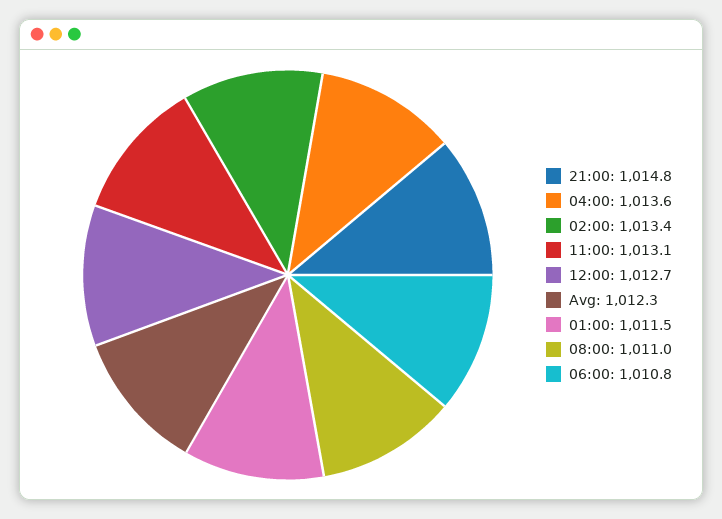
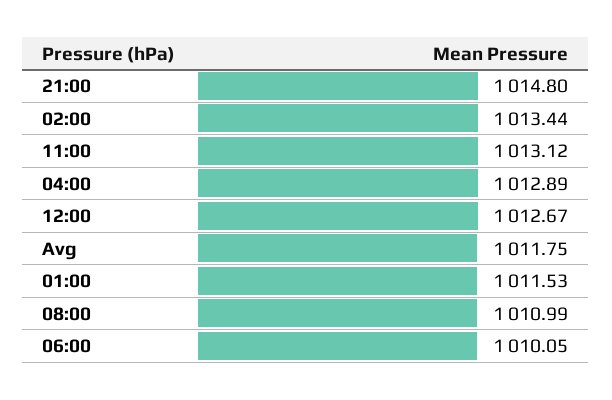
04:00: 1013.6 -> 1012.89
Avg: 1012.3 -> 1011.75
06:00: 1010.8 -> 1010.05

